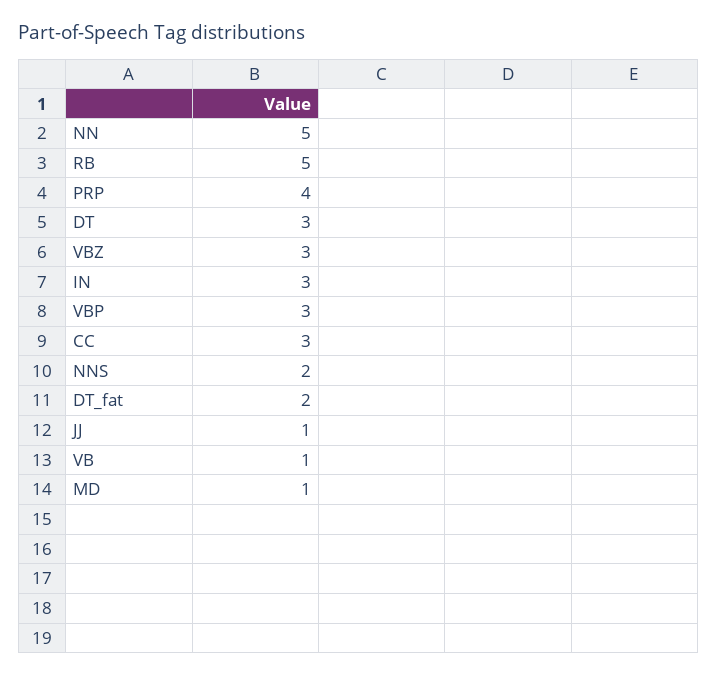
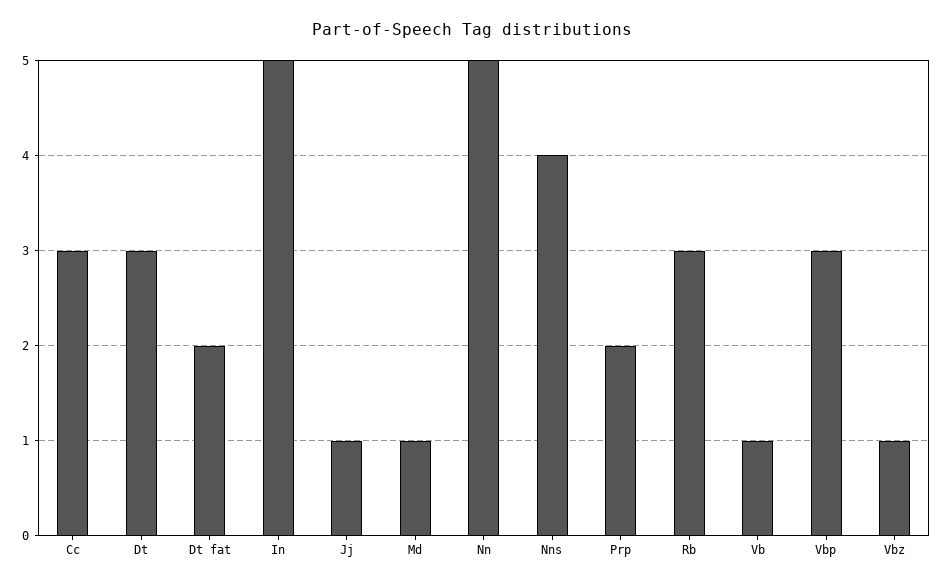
RB: 5 -> 3
PRP: 4 -> 2
VBZ: 3 -> 1
IN: 3 -> 5
NNS: 2 -> 4

